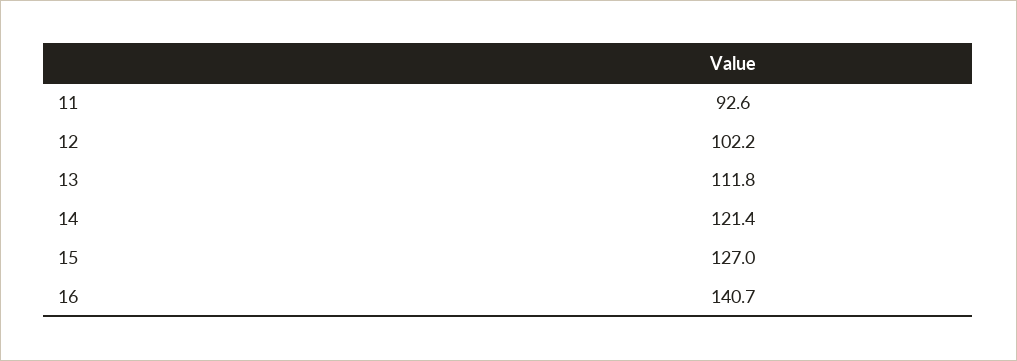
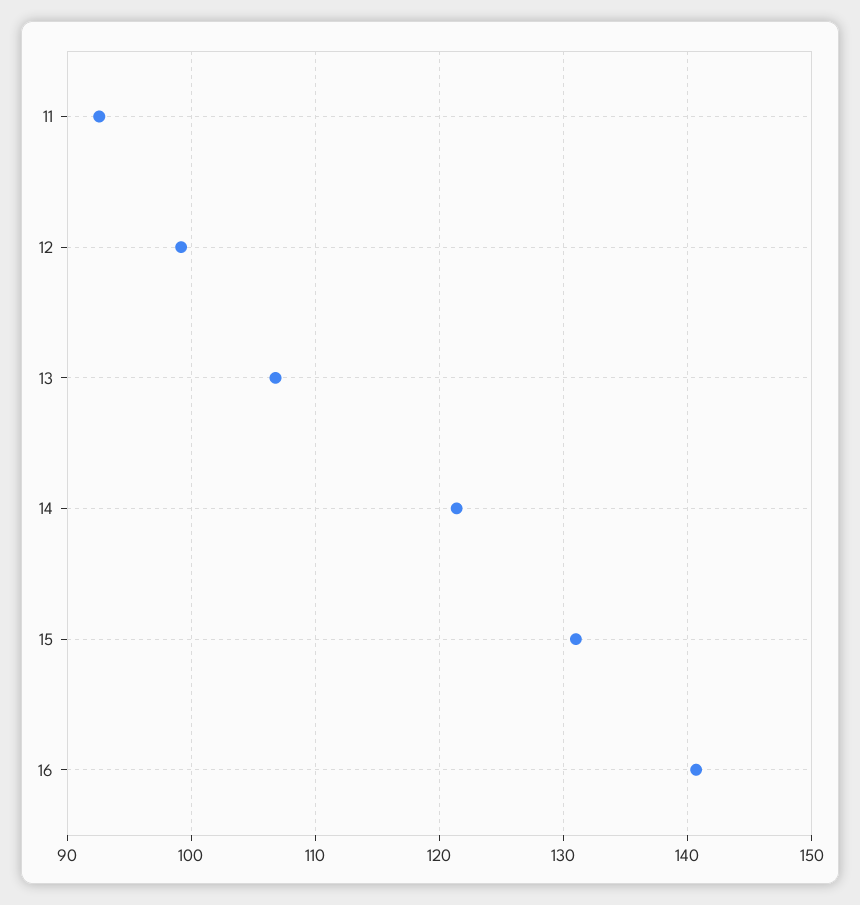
12: 102.2 -> 99
13: 111.8 -> 107
15: 127 -> 131

